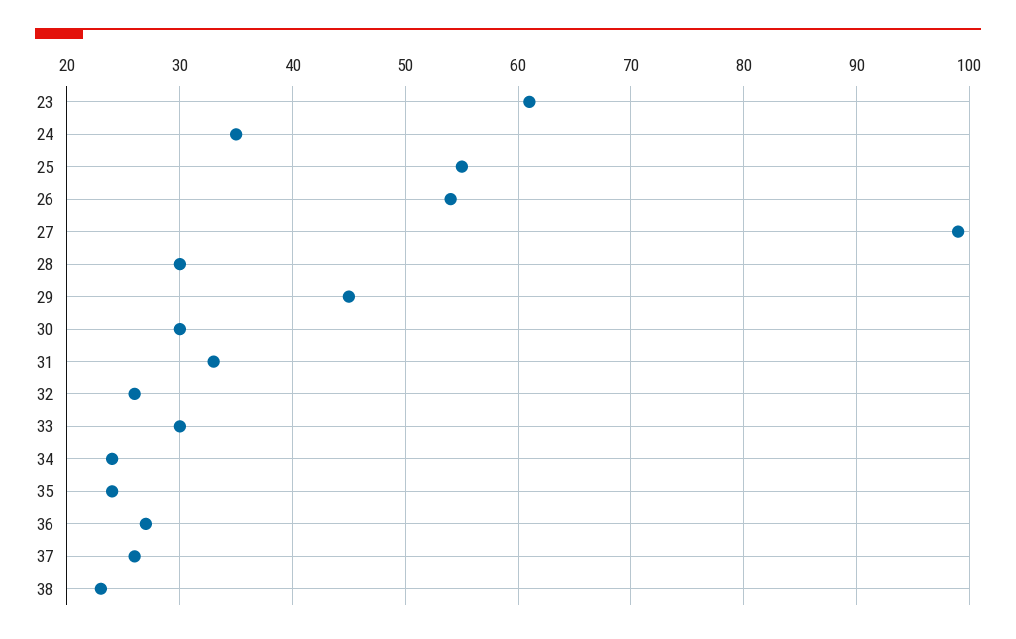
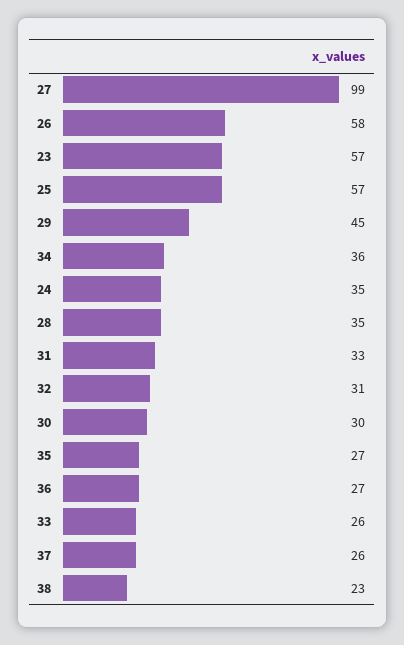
23: 61 -> 57
25: 55 -> 57
26: 54 -> 58
28: 30 -> 35
32: 26 -> 31
33: 30 -> 26
34: 24 -> 36
35: 24 -> 27

